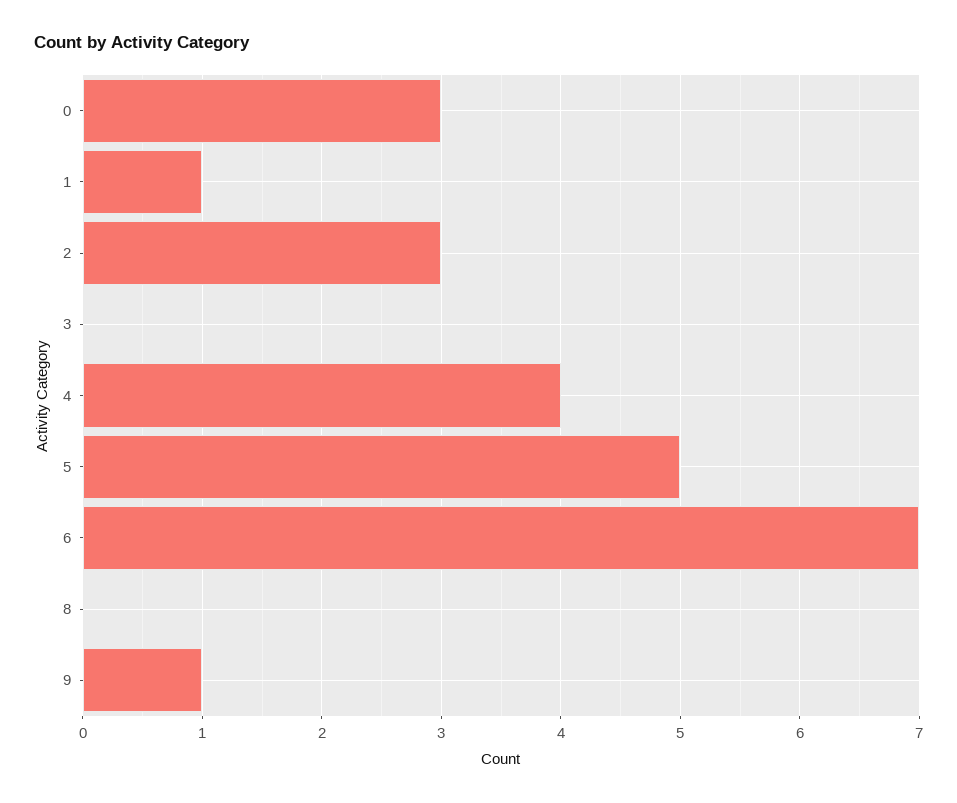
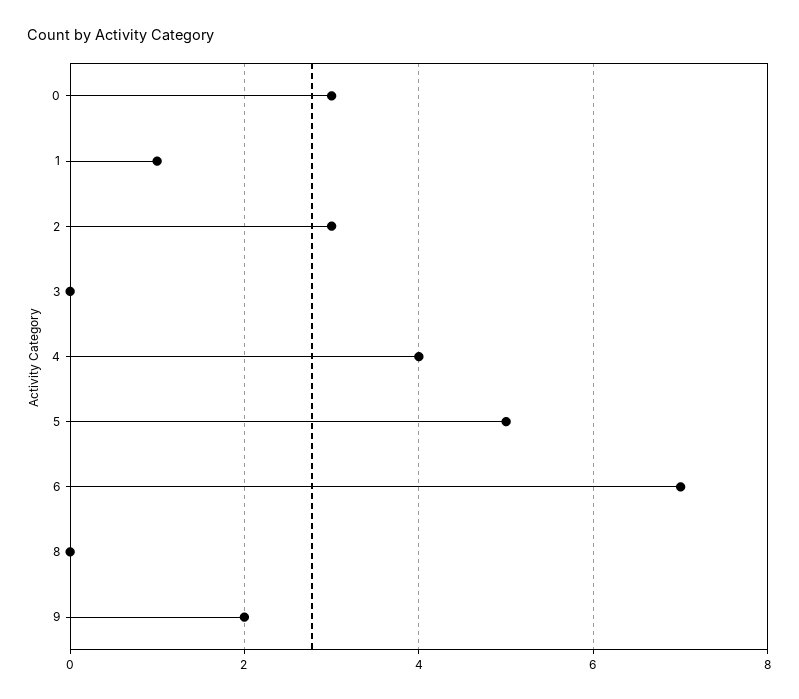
9: 1 -> 2

